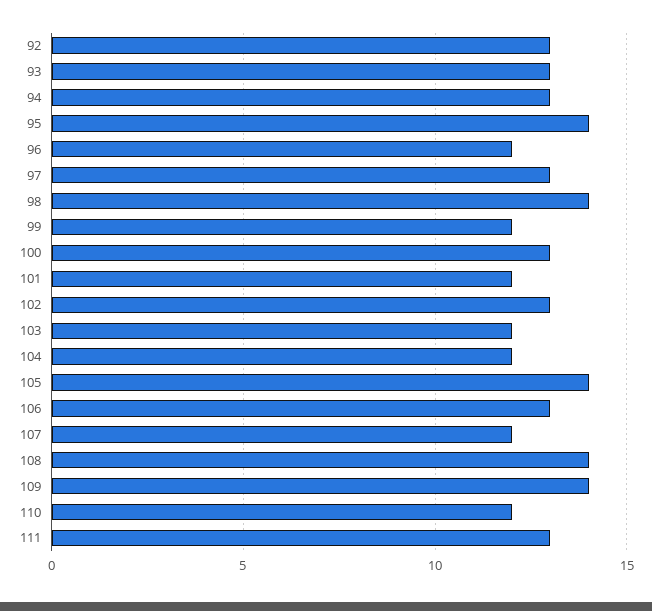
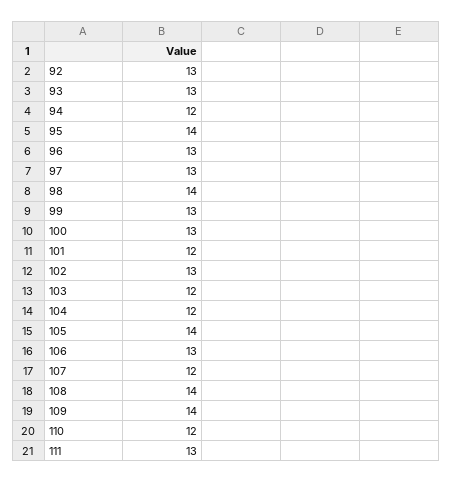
94: 13 -> 12
96: 12 -> 13
99: 12 -> 13

